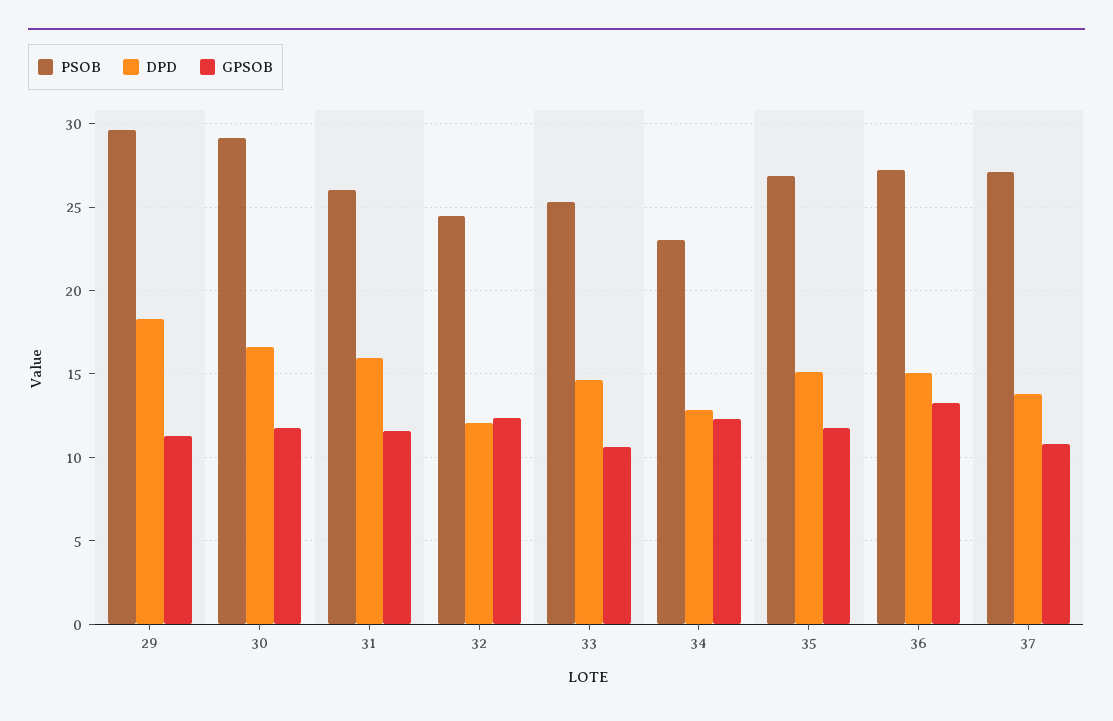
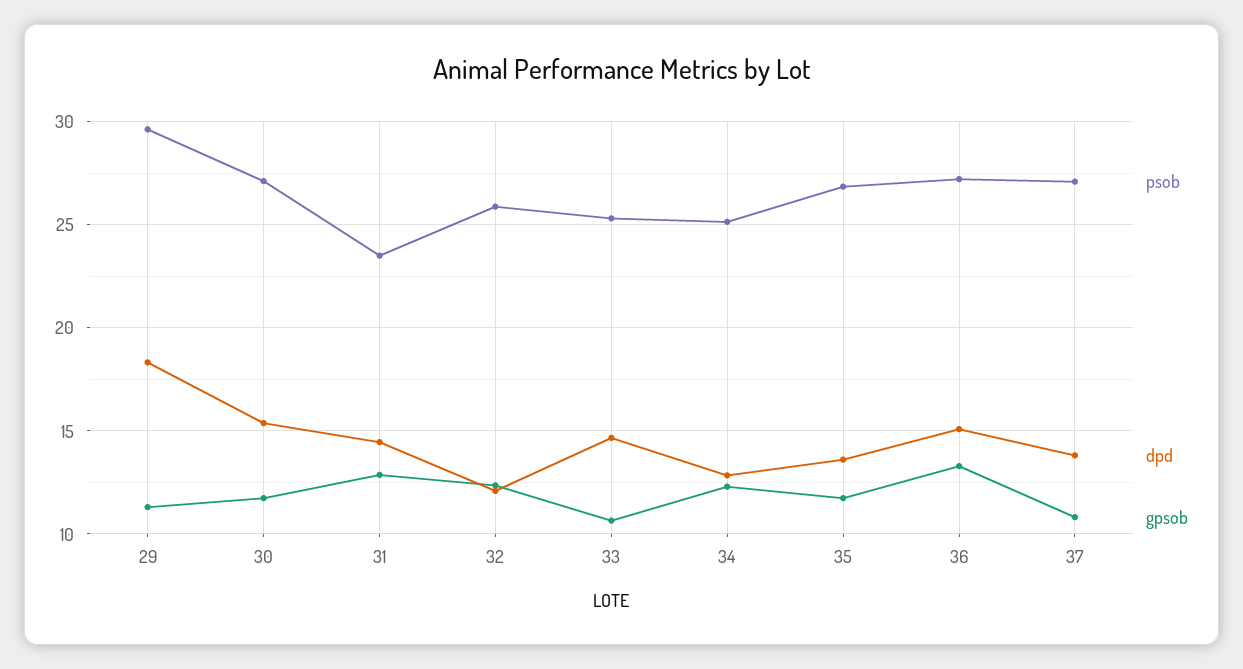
PSOB, 30: 29 -> 27
DPD, 30: 16.5 -> 15.5
PSOB, 31: 26 -> 23.5
DPD, 31: 16 -> 14.5
GPSOB, 31: 11.5 -> 13
PSOB, 32: 24.5 -> 26
PSOB, 34: 23 -> 25
DPD, 35: 15 -> 13.5

